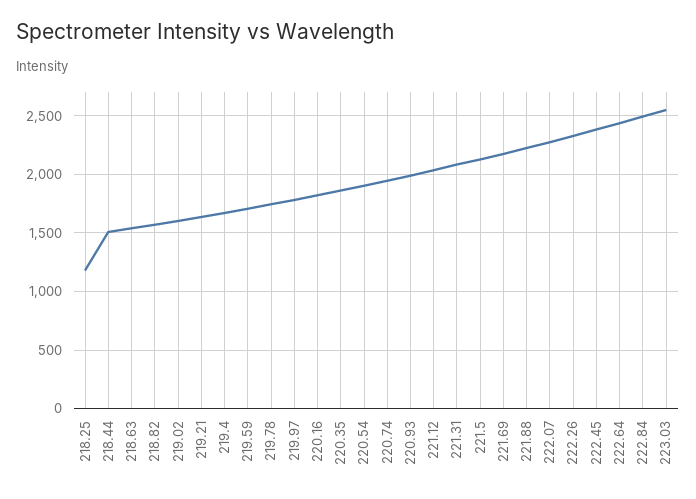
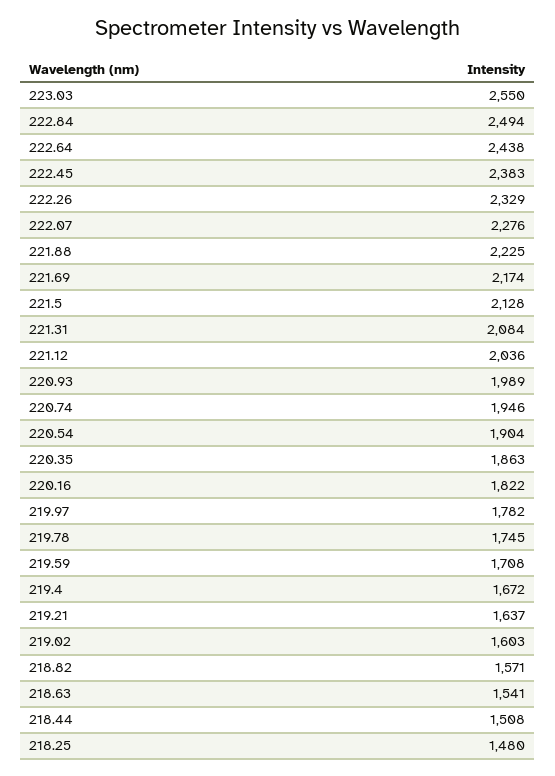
218.25: 1200 -> 1480

